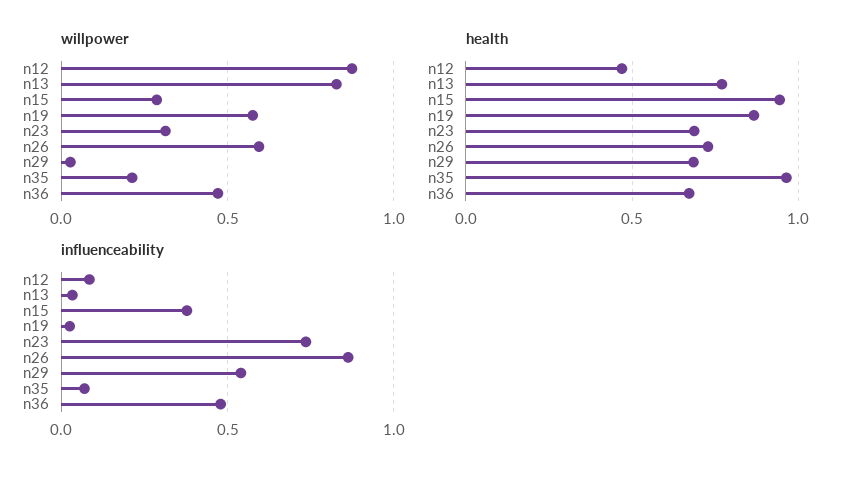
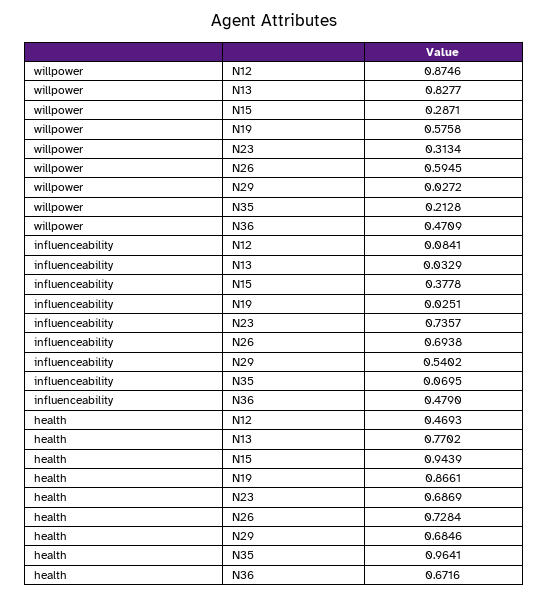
influenceability, n26: 0.85 -> 0.6938

